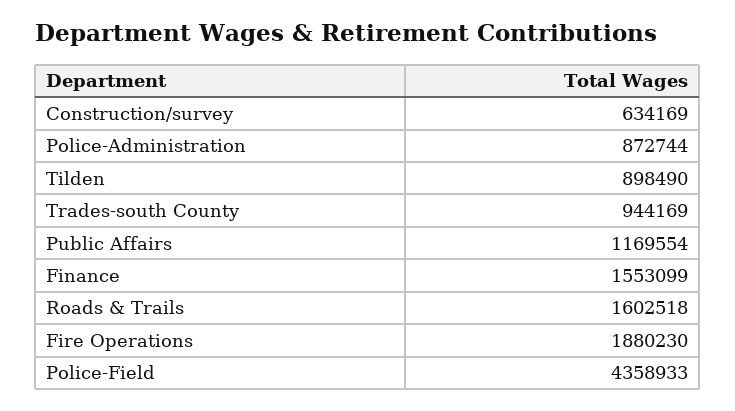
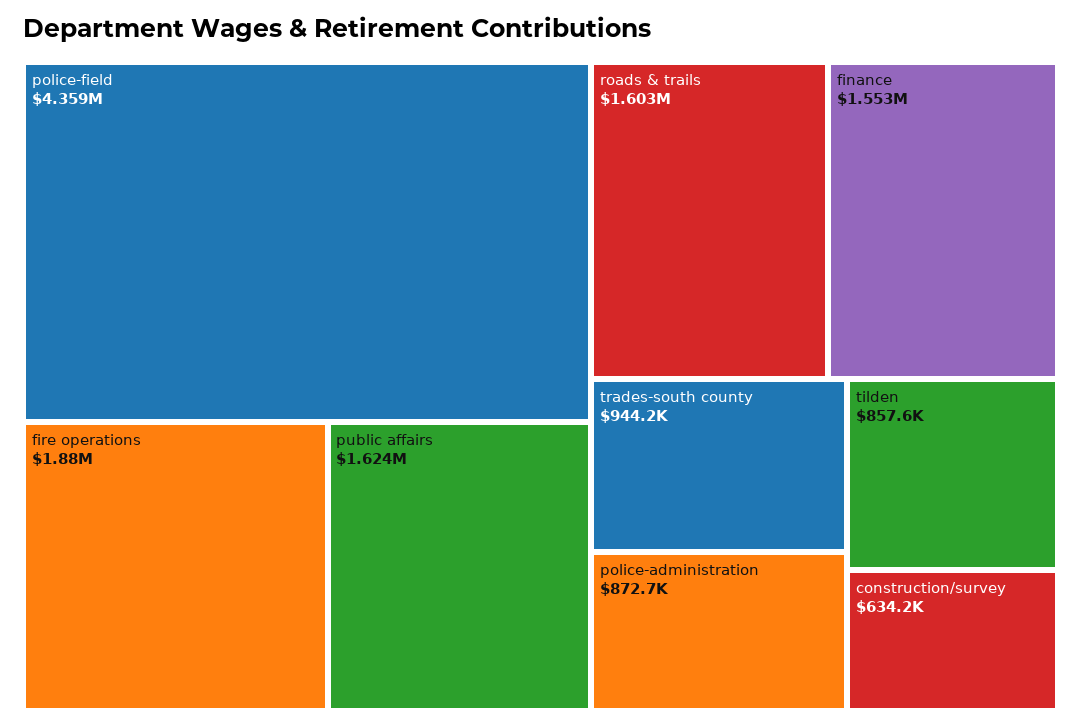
Tilden: 898490 -> 857600
Public Affairs: 1169554 -> 1624000

